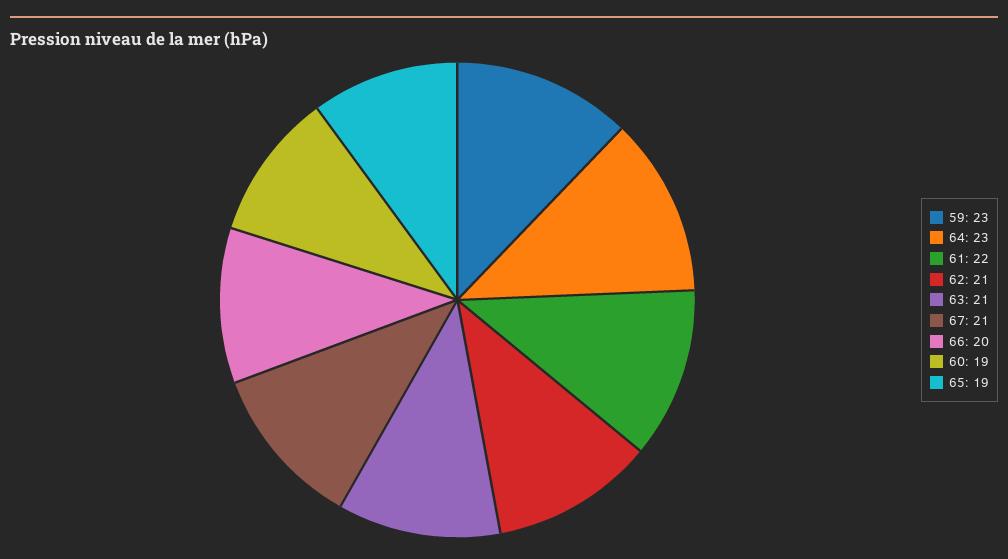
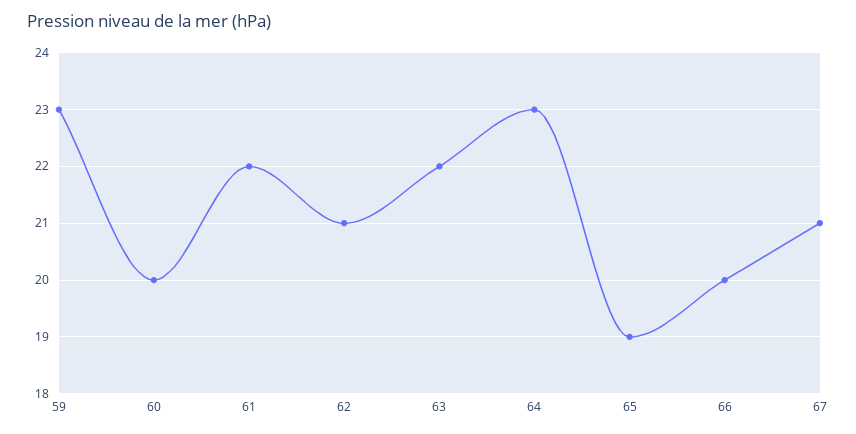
63: 21 -> 22
60: 19 -> 20

